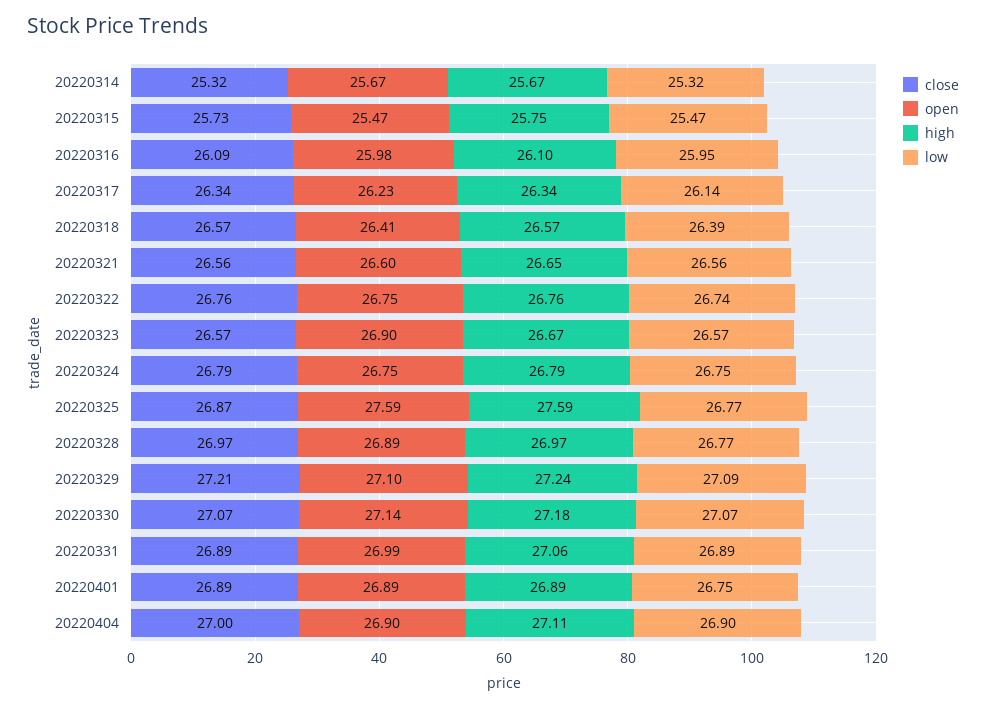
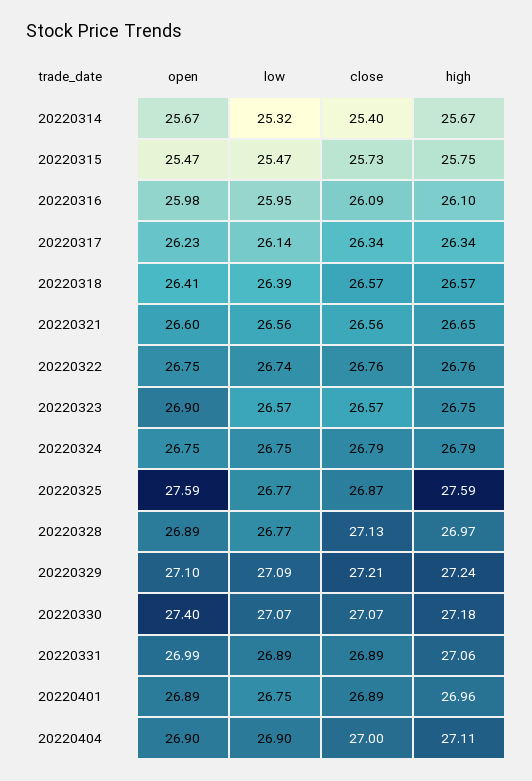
close, 20220314: 25.32 -> 25.4
high, 20220323: 26.67 -> 26.75
close, 20220328: 26.97 -> 27.13
open, 20220330: 27.14 -> 27.4
high, 20220401: 26.89 -> 26.96

